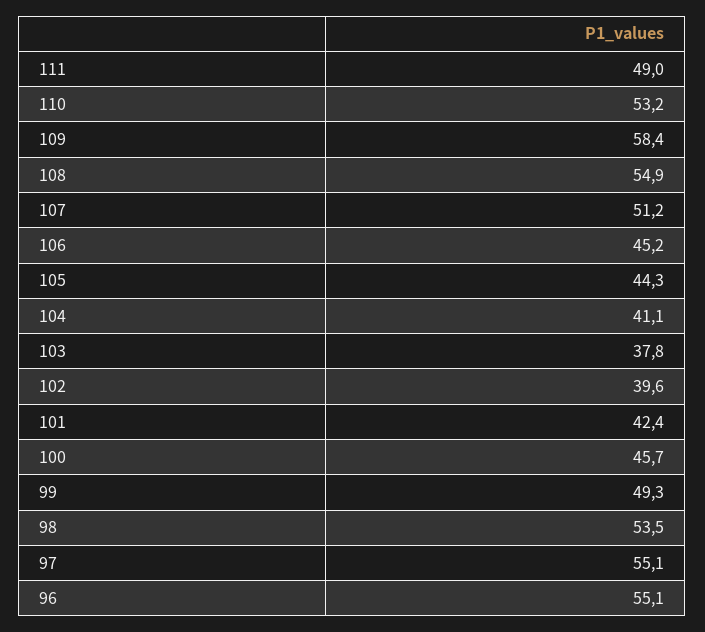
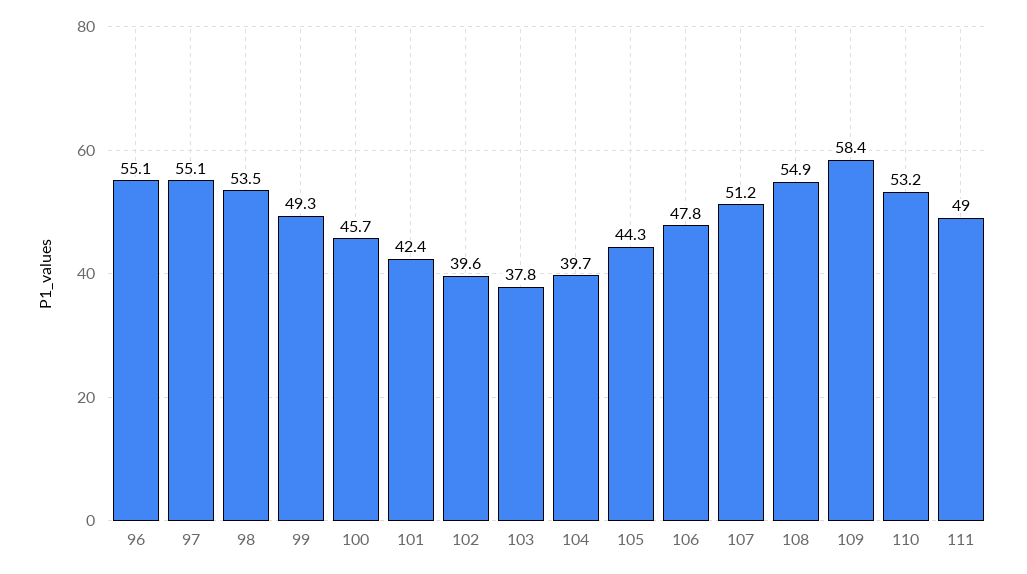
106: 45.2 -> 47.8
104: 41.1 -> 39.7

